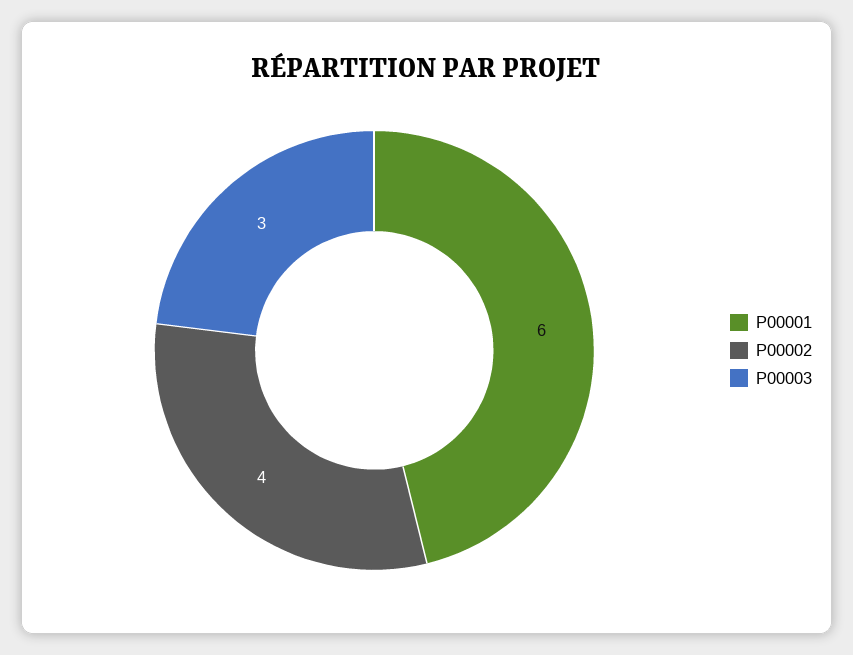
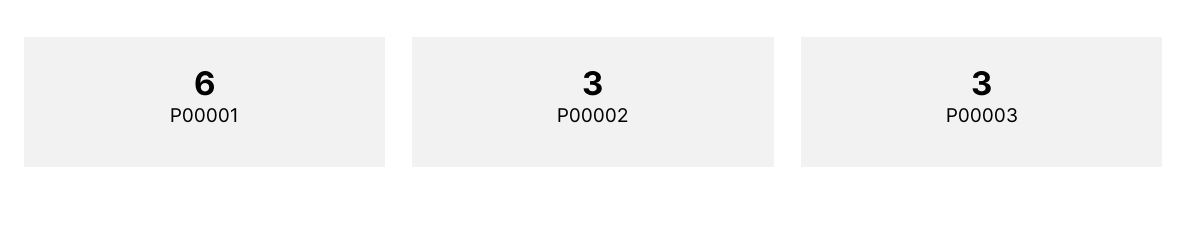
P00002: 4 -> 3

